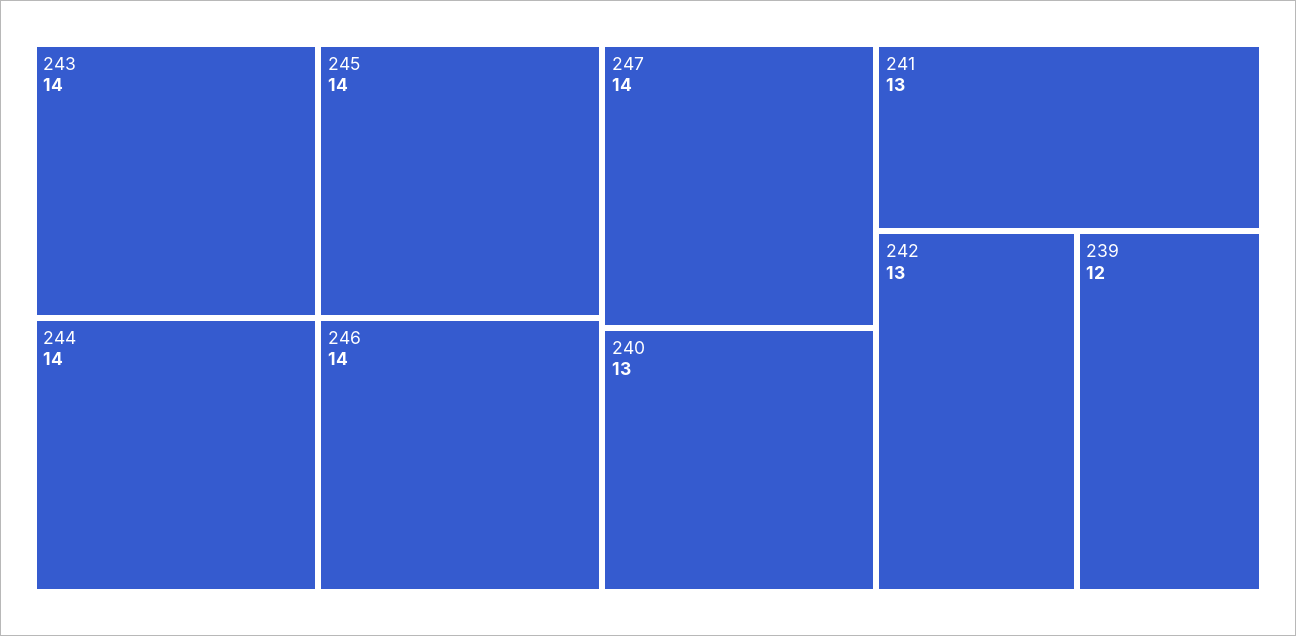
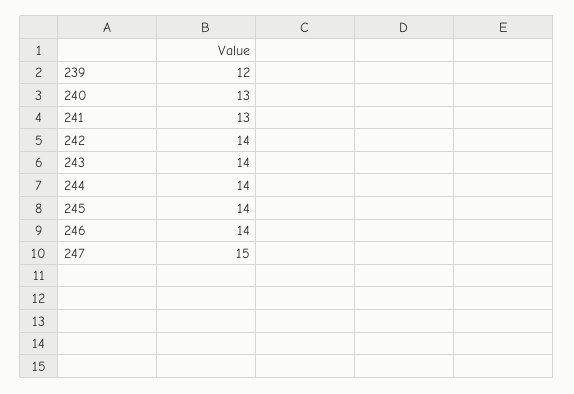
247: 14 -> 15
242: 13 -> 14

